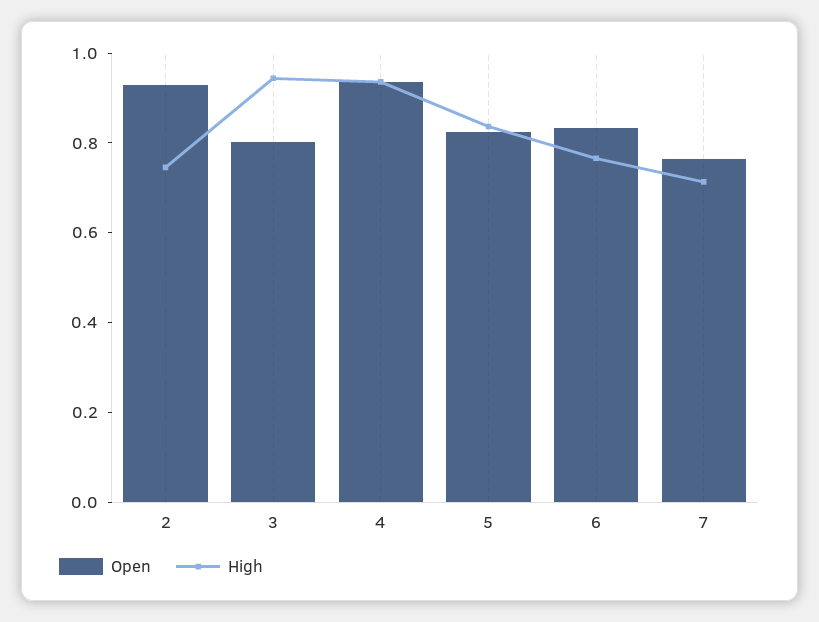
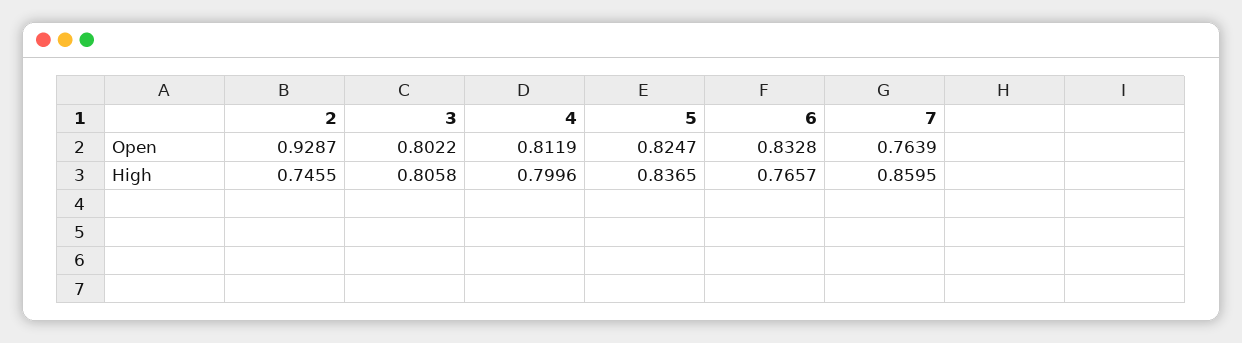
High, 3: 0.95 -> 0.8058
Open, 4: 0.95 -> 0.8119
High, 4: 0.95 -> 0.7996
High, 7: 0.7 -> 0.8595

